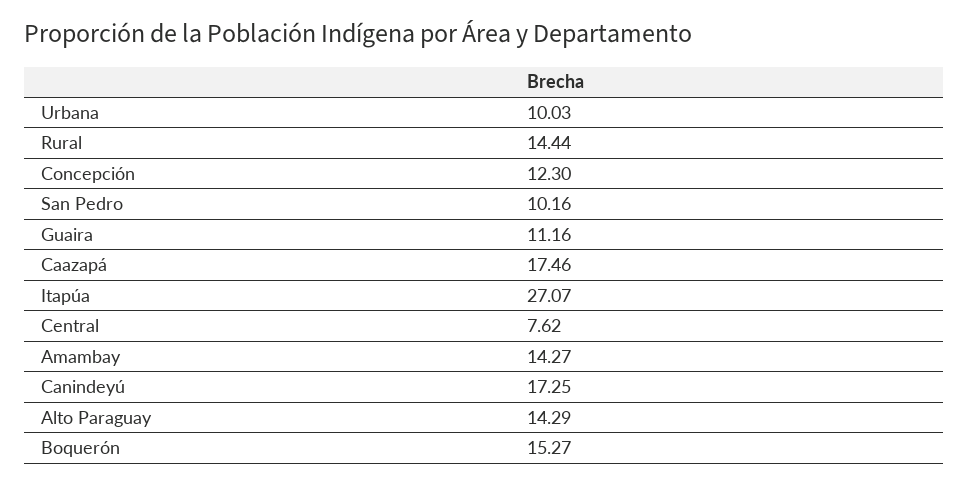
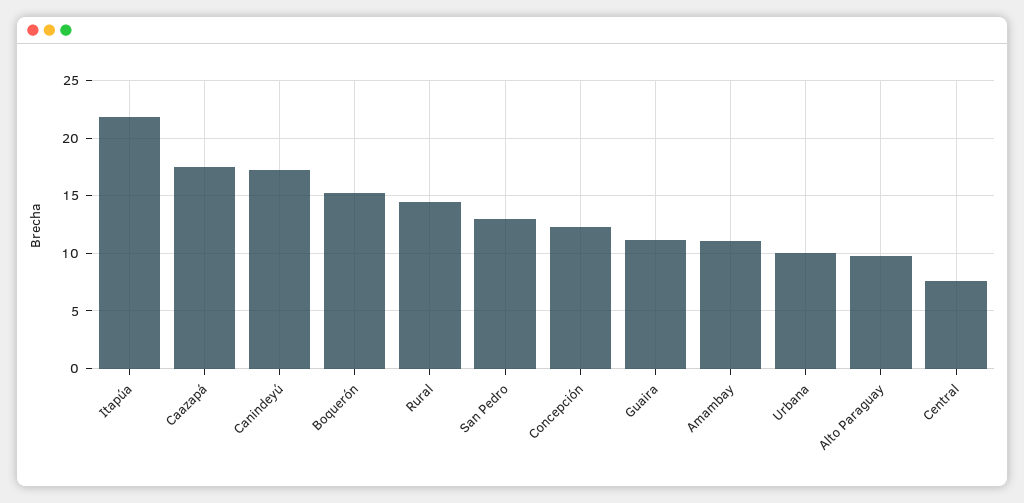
San Pedro: 10.16 -> 13
Itapúa: 27.07 -> 22
Amambay: 14.27 -> 11
Alto Paraguay: 14.29 -> 10

